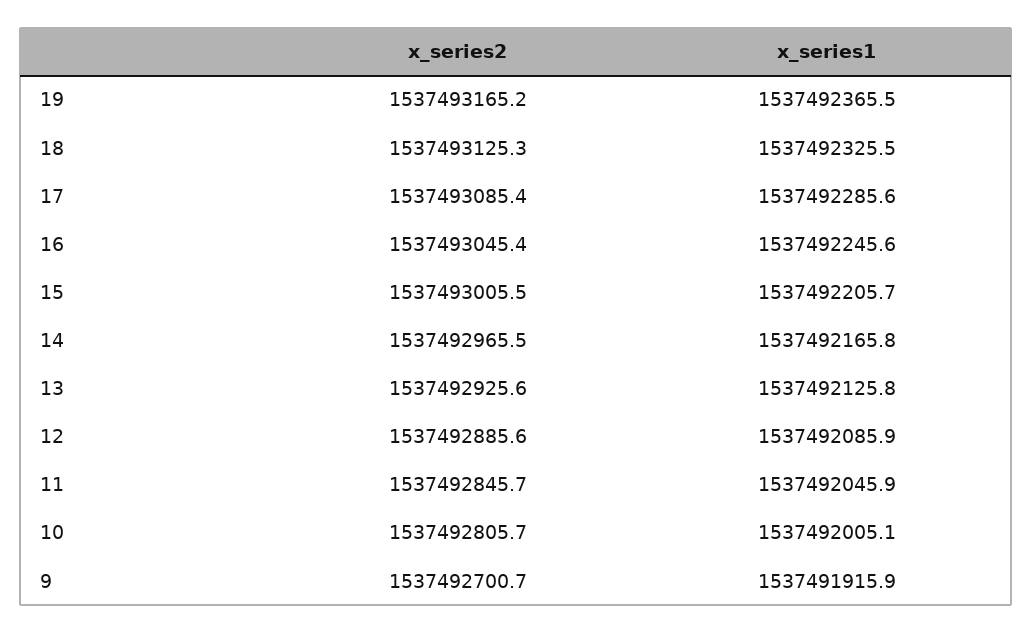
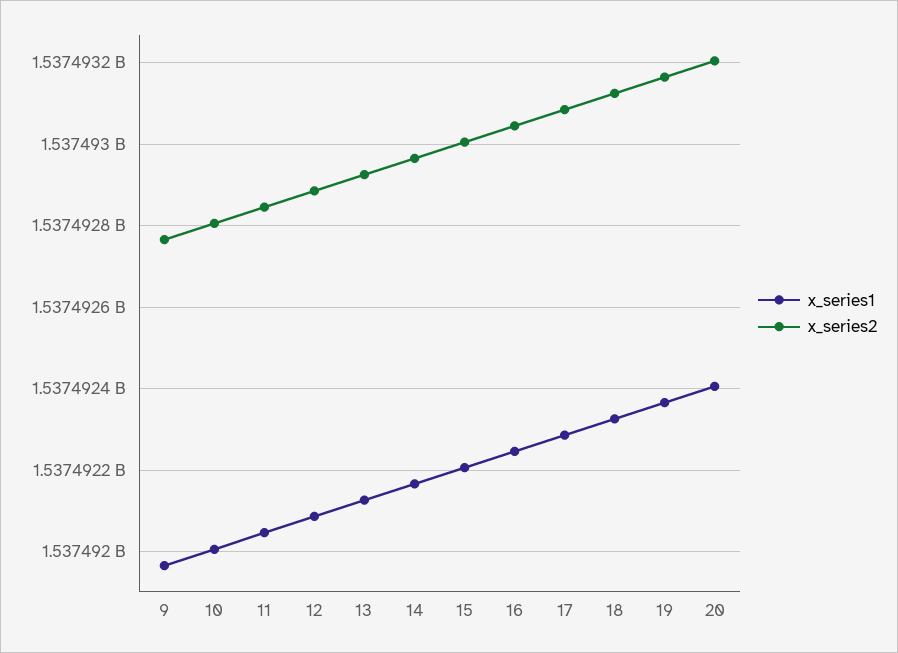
x_series2, 9: 1537492700.7 -> 1537492760
x_series1, 9: 1537491915.9 -> 1537491960
x_series1, 20: none -> 1537492400
x_series2, 20: none -> 1537493200

